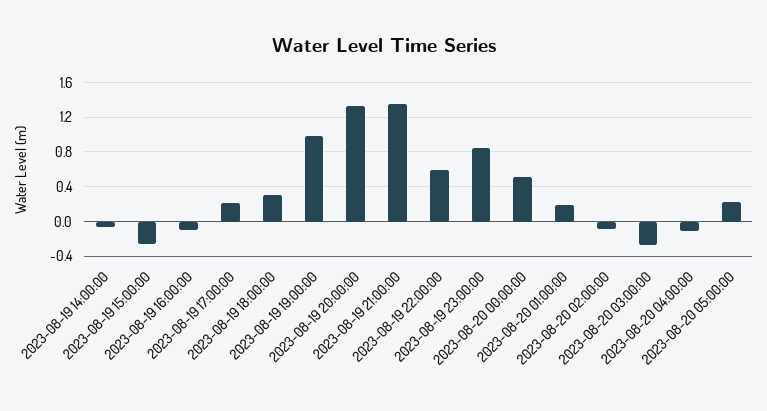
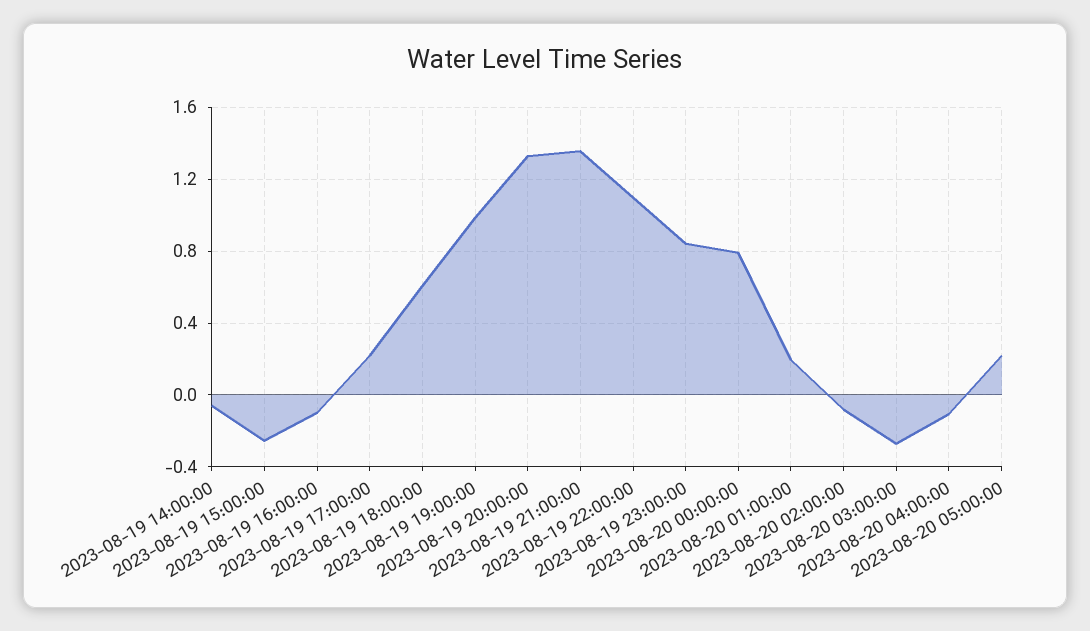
2023-08-19 18:00:00: 0.3 -> 0.6
2023-08-19 22:00:00: 0.6 -> 1.1
2023-08-20 00:00:00: 0.5 -> 0.8

